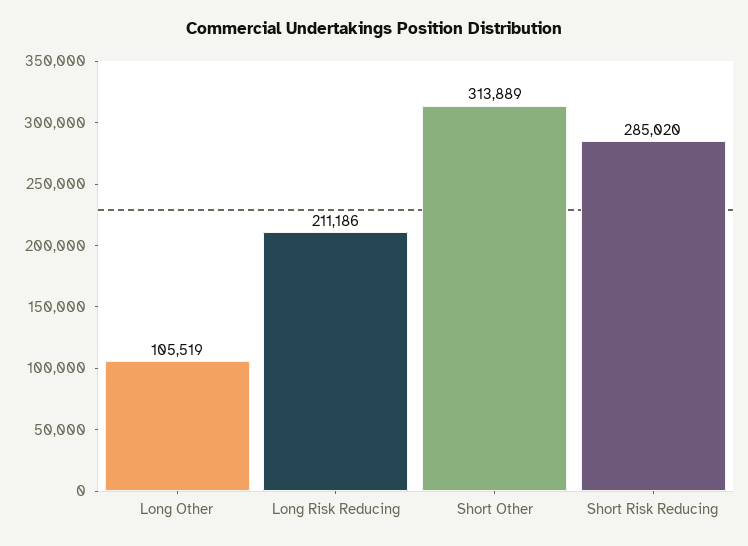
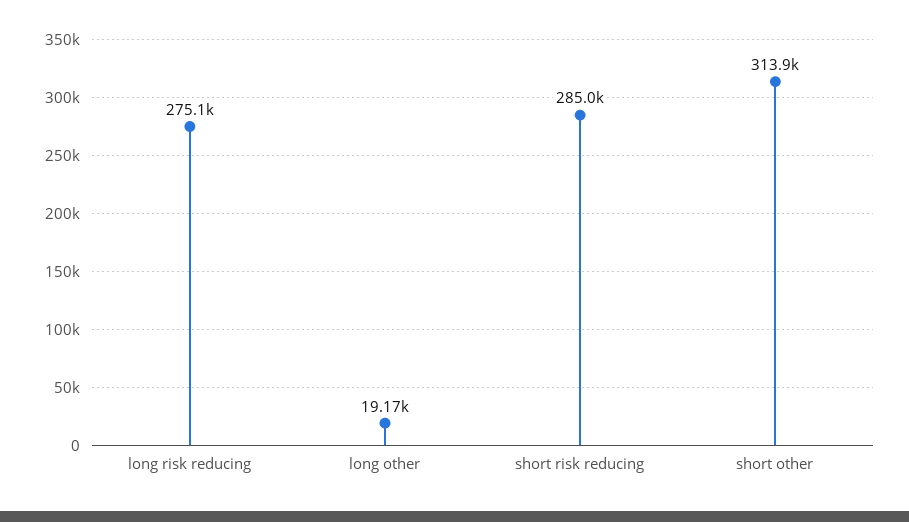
Long Other: 105519 -> 19170
Long Risk Reducing: 211186 -> 275100

